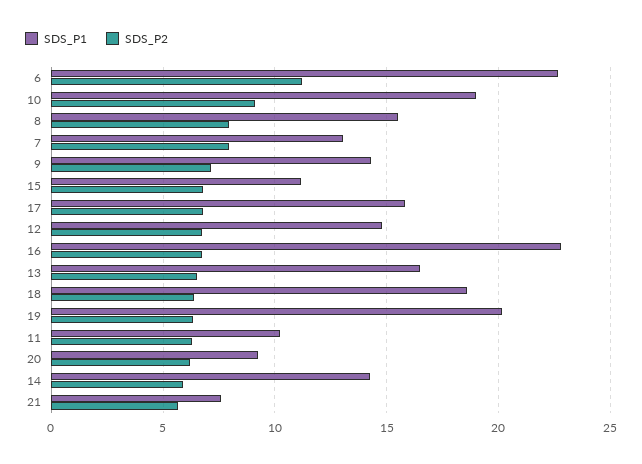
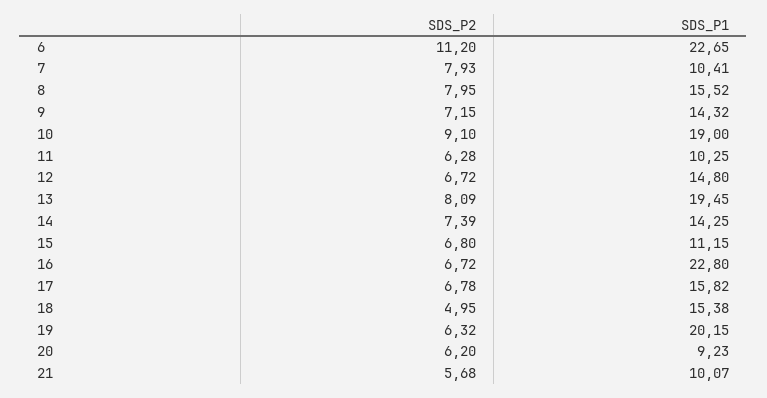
SDS_P1, 7: 13 -> 10.41
SDS_P1, 13: 16.5 -> 19.45
SDS_P2, 13: 6.5 -> 8.09
SDS_P1, 18: 18.5 -> 15.38
SDS_P2, 18: 6.5 -> 4.95
SDS_P2, 14: 6 -> 7.39
SDS_P1, 21: 7.5 -> 10.07

